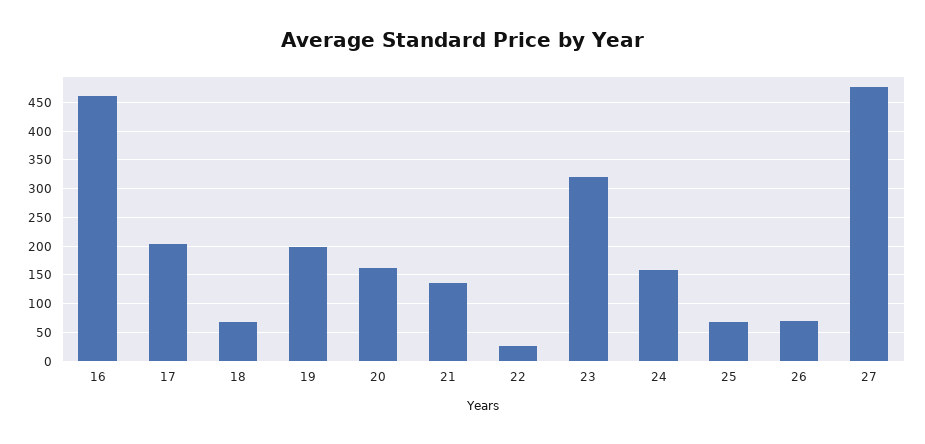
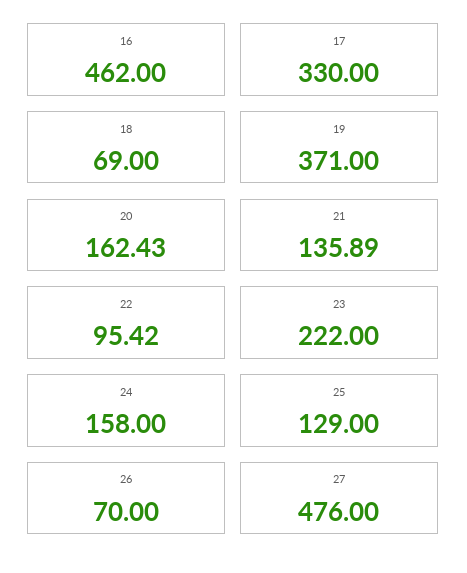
17: 200 -> 330
19: 200 -> 371
22: 25 -> 95.42
23: 325 -> 222
25: 75 -> 129

